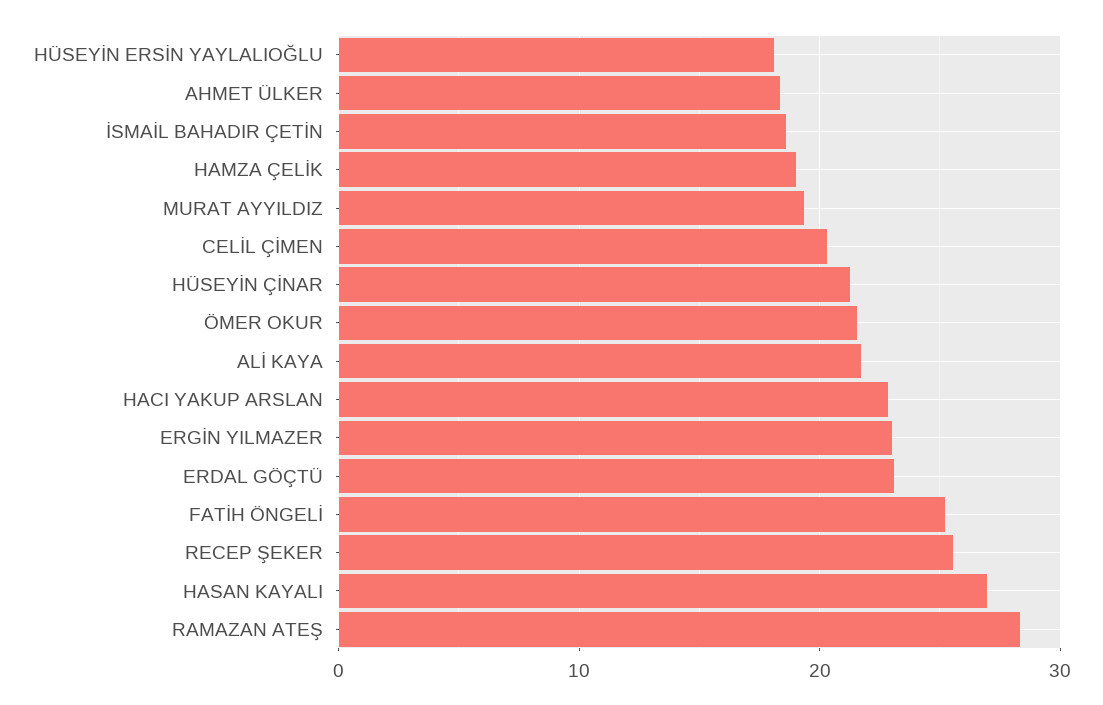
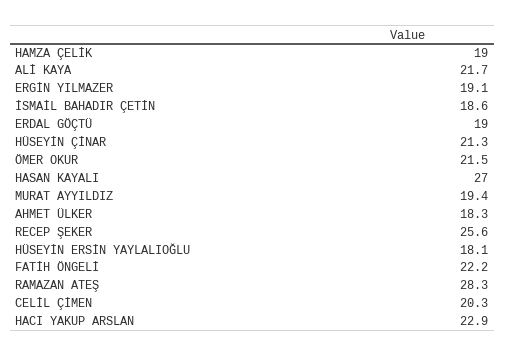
ERGİN YILMAZER: 23 -> 19.1
ERDAL GÖÇTÜ: 23 -> 19
FATİH ÖNGELİ: 25 -> 22.2

